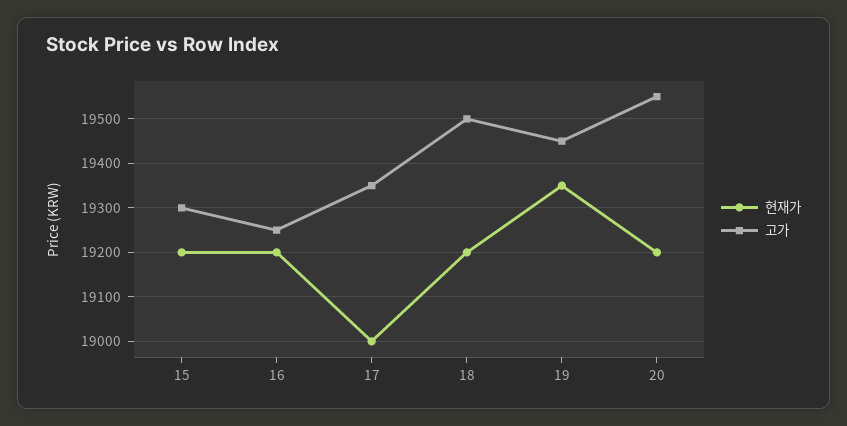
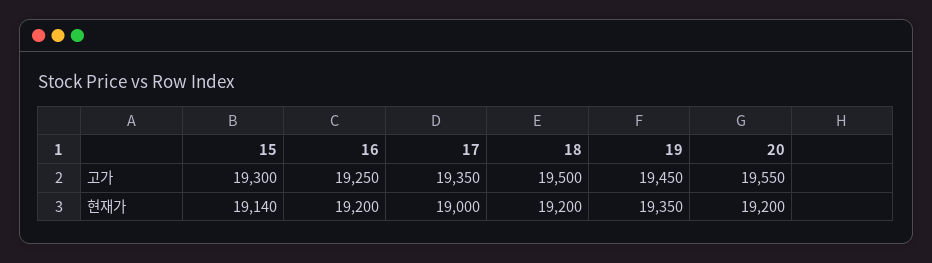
현재가, 15: 19200 -> 19140

